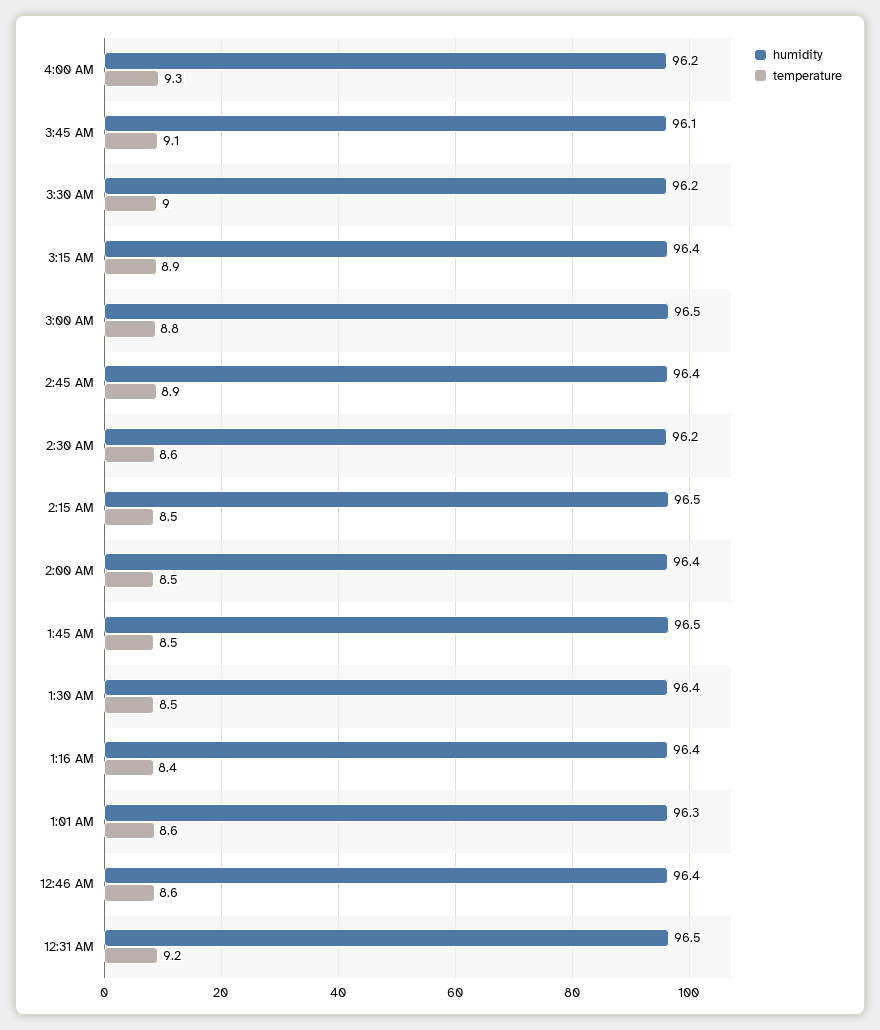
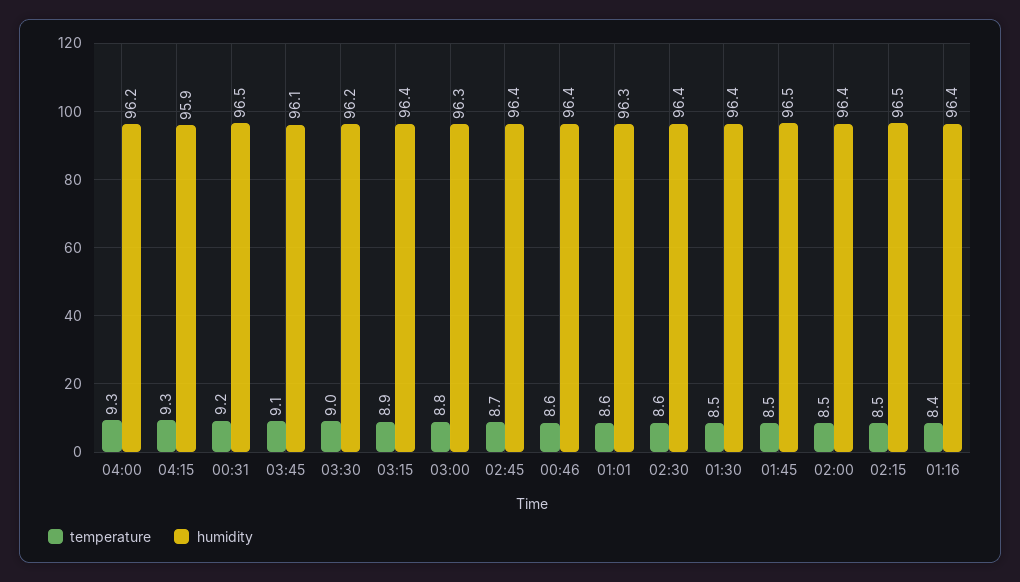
humidity, 3:00 AM: 96.5 -> 96.3
temperature, 2:45 AM: 8.9 -> 8.7
humidity, 2:30 AM: 96.2 -> 96.4
temperature, 04:15: none -> 9.3
humidity, 04:15: none -> 95.9

